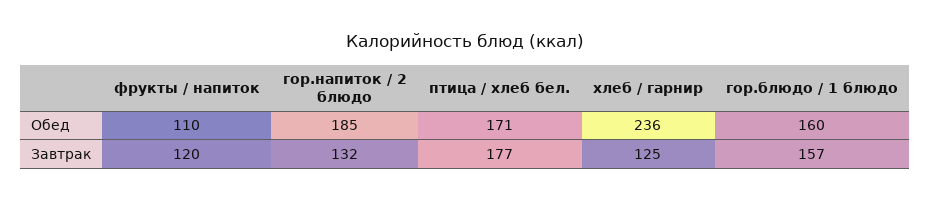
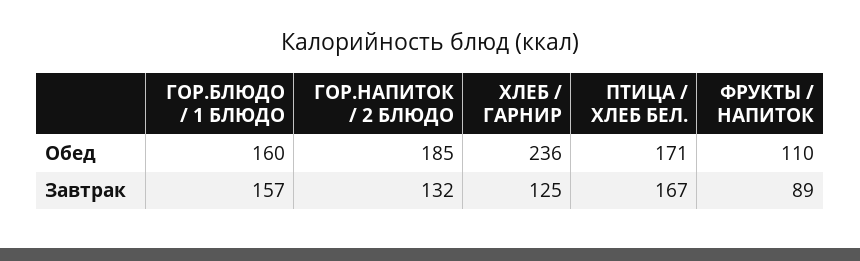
фрукты / напиток, Завтрак: 120 -> 89
птица / хлеб бел., Завтрак: 177 -> 167

